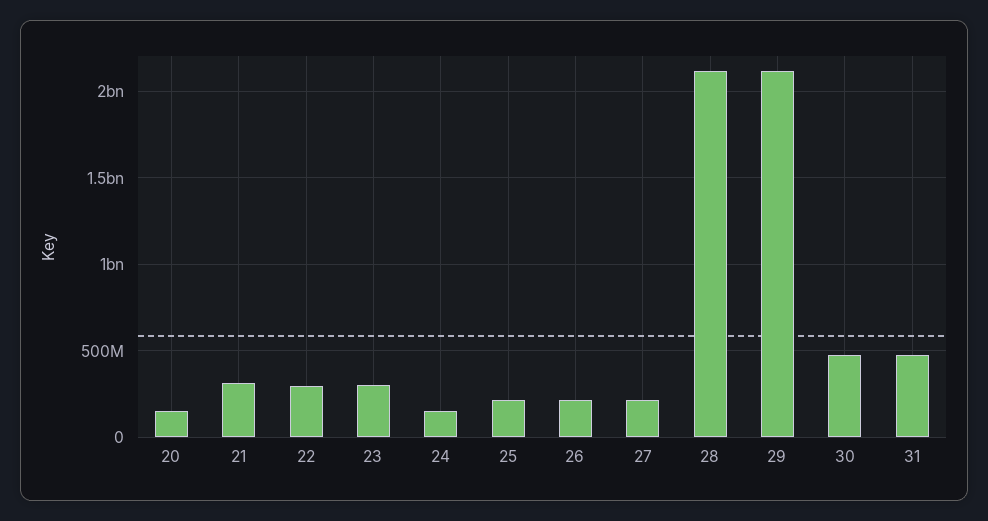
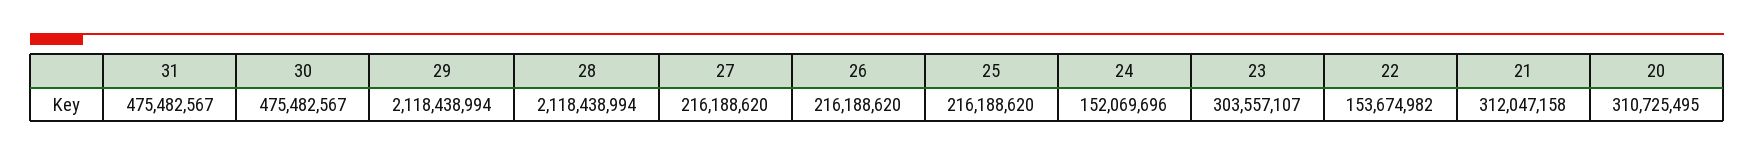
20: 150000000 -> 310725495
22: 300000000 -> 153674982

